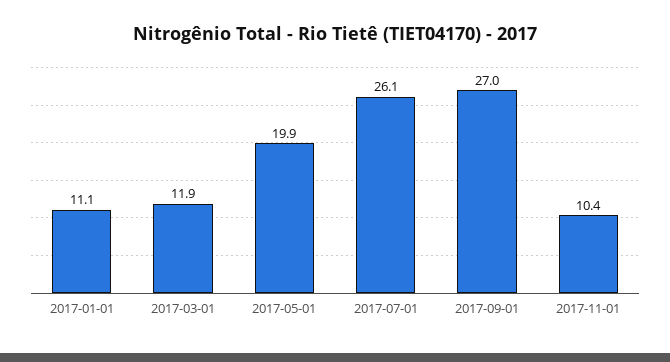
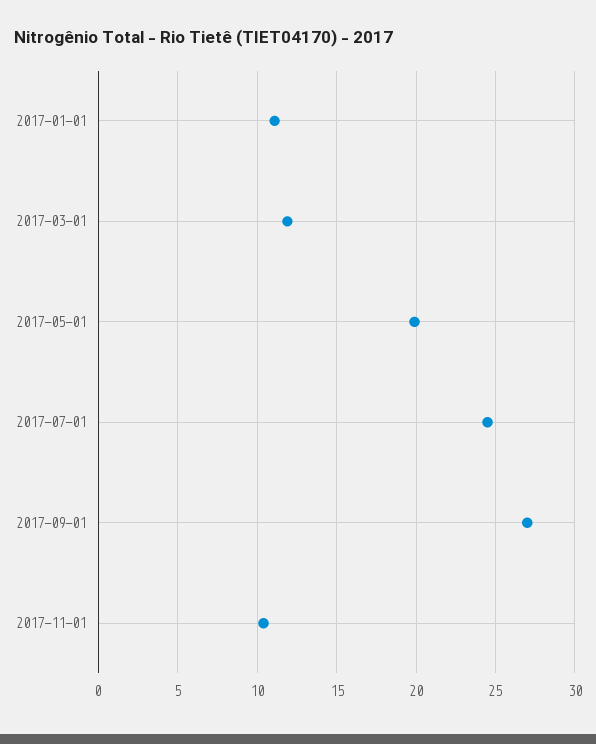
2017-07-01: 26.1 -> 24.5

